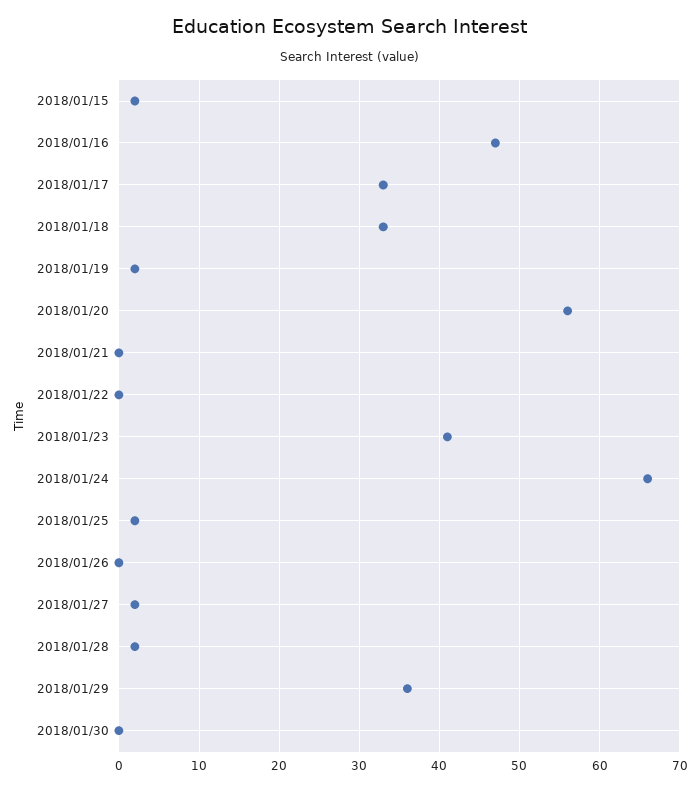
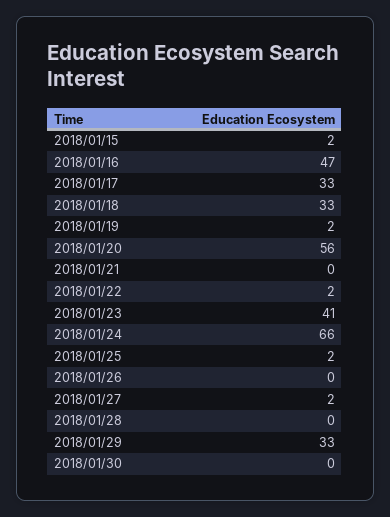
2018/01/22: 0 -> 2
2018/01/28: 2 -> 0
2018/01/29: 36 -> 33

